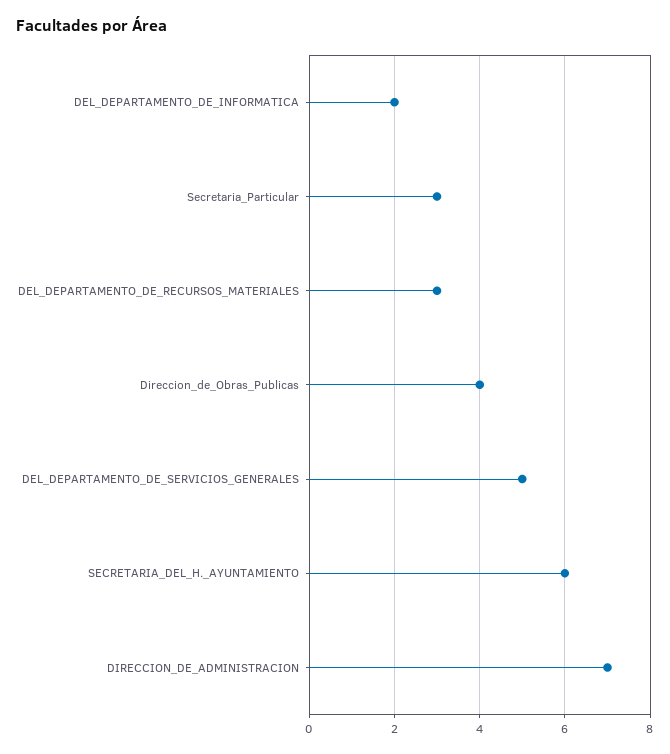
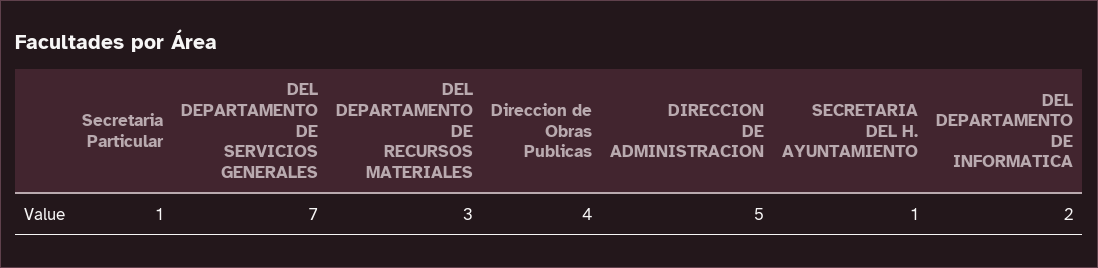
Secretaria_Particular: 3 -> 1
DEL_DEPARTAMENTO_DE_SERVICIOS_GENERALES: 5 -> 7
SECRETARIA_DEL_H._AYUNTAMIENTO: 6 -> 1
DIRECCION_DE_ADMINISTRACION: 7 -> 5

